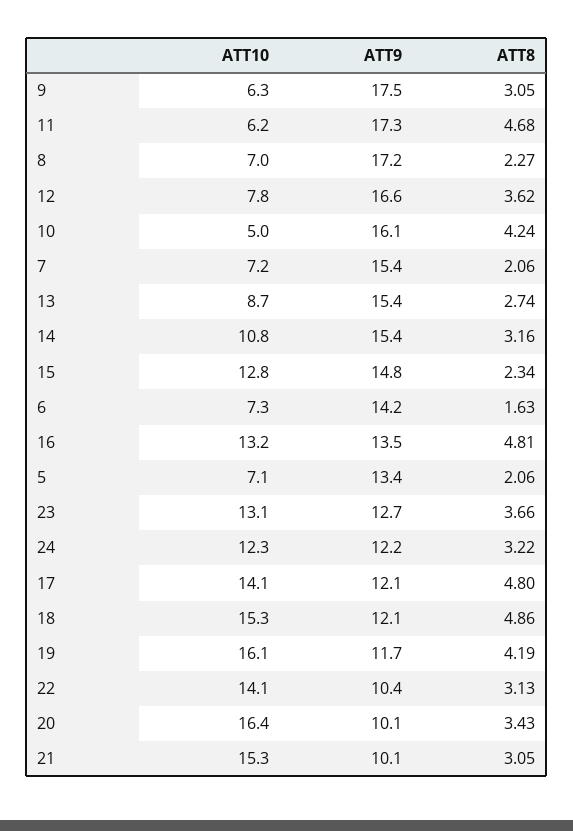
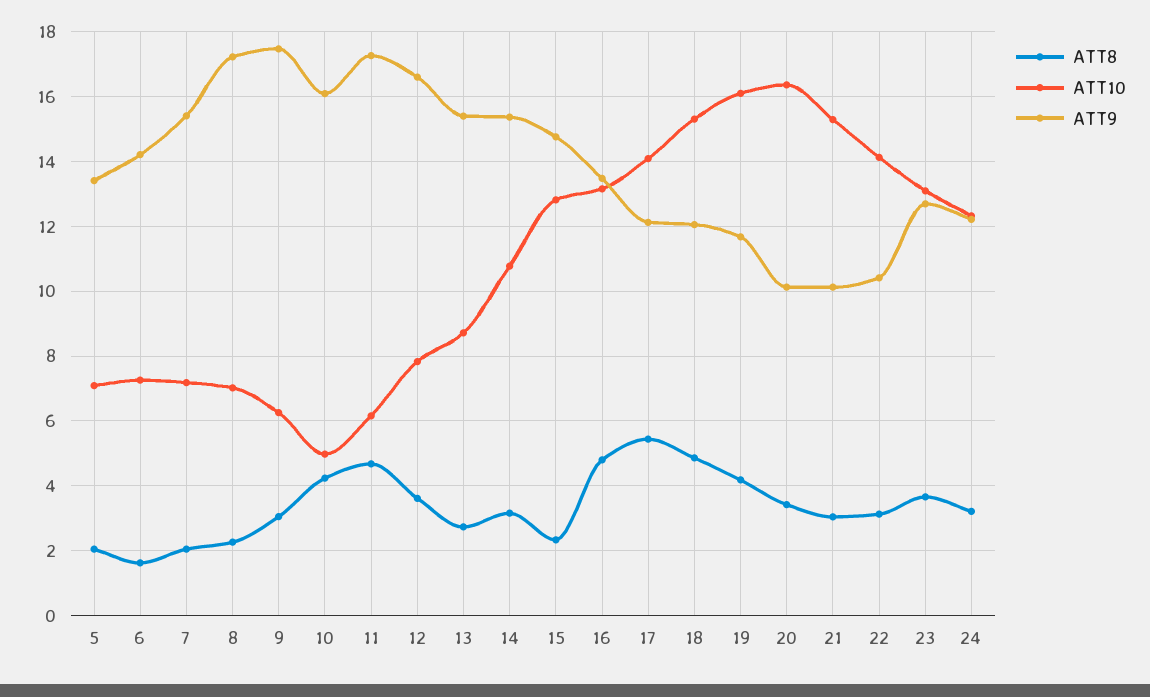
ATT8, 17: 4.8 -> 5.4

